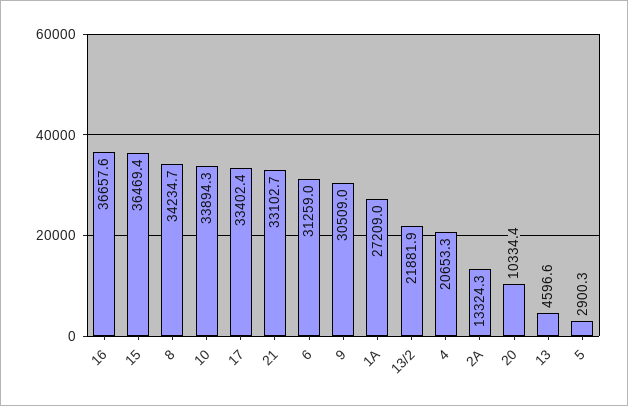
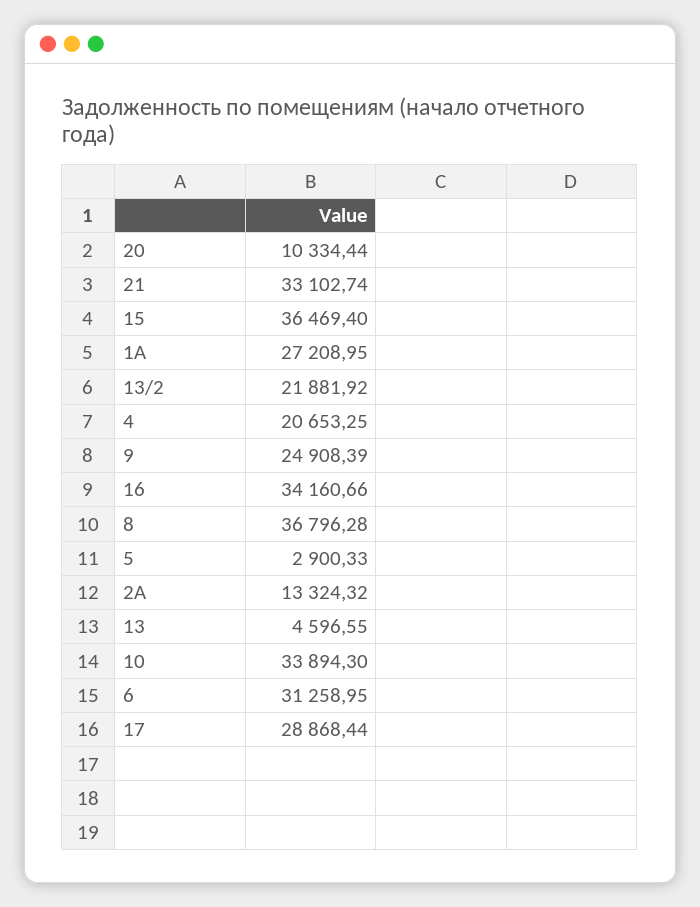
16: 36657.6 -> 34160.66
8: 34234.7 -> 36796.28
17: 33402.4 -> 28868.44
9: 30509 -> 24908.39

